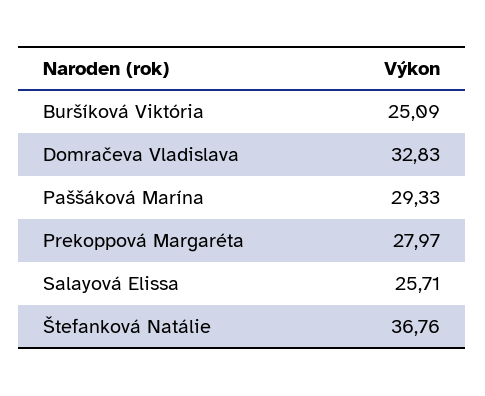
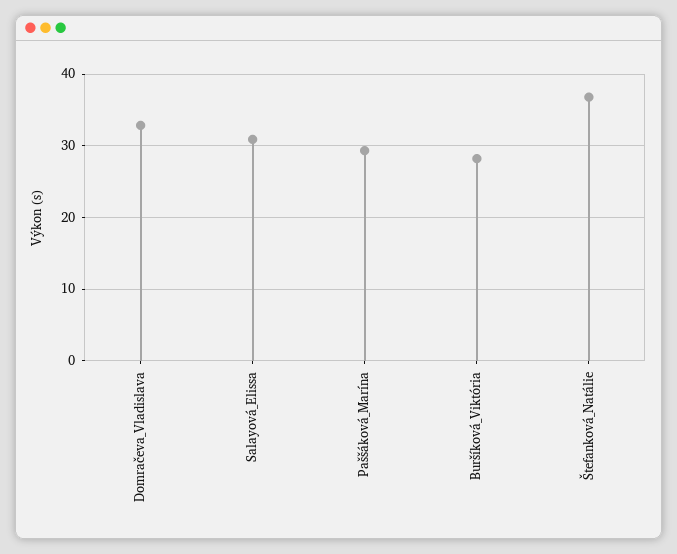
Buršíková Viktória: 25.09 -> 28
Prekoppová Margaréta: 27.97 -> none
Salayová Elissa: 25.71 -> 31

